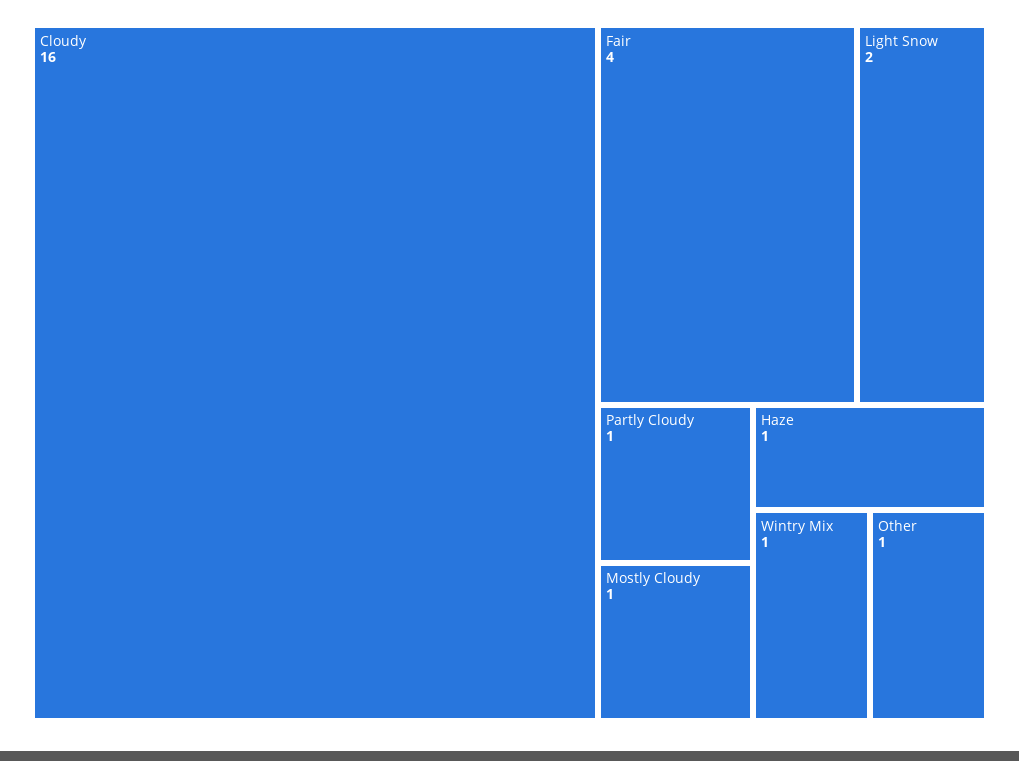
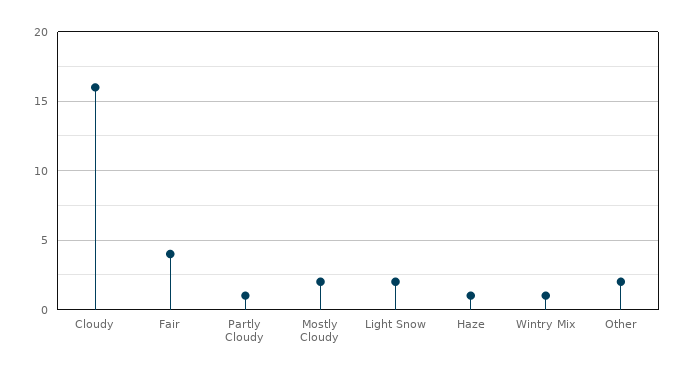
Mostly Cloudy: 1 -> 2
Other: 1 -> 2

